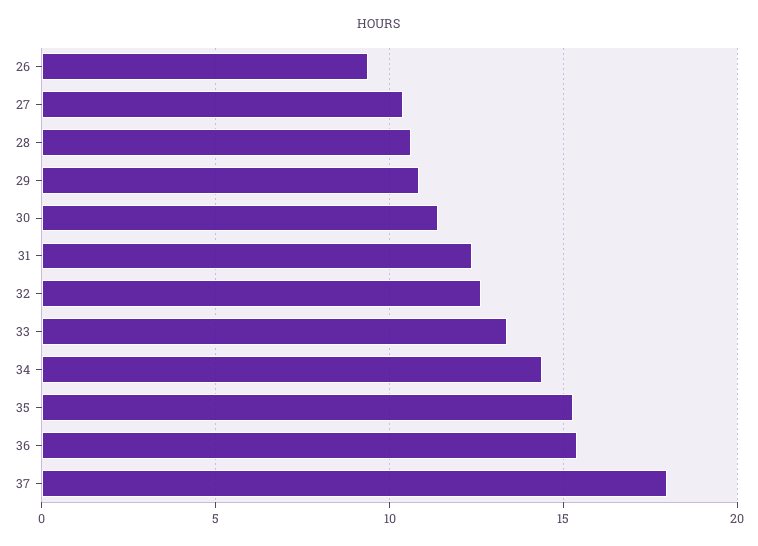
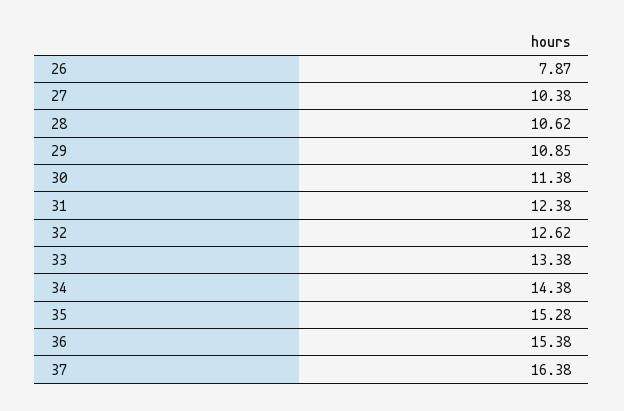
26: 9.5 -> 7.87
37: 18 -> 16.38

